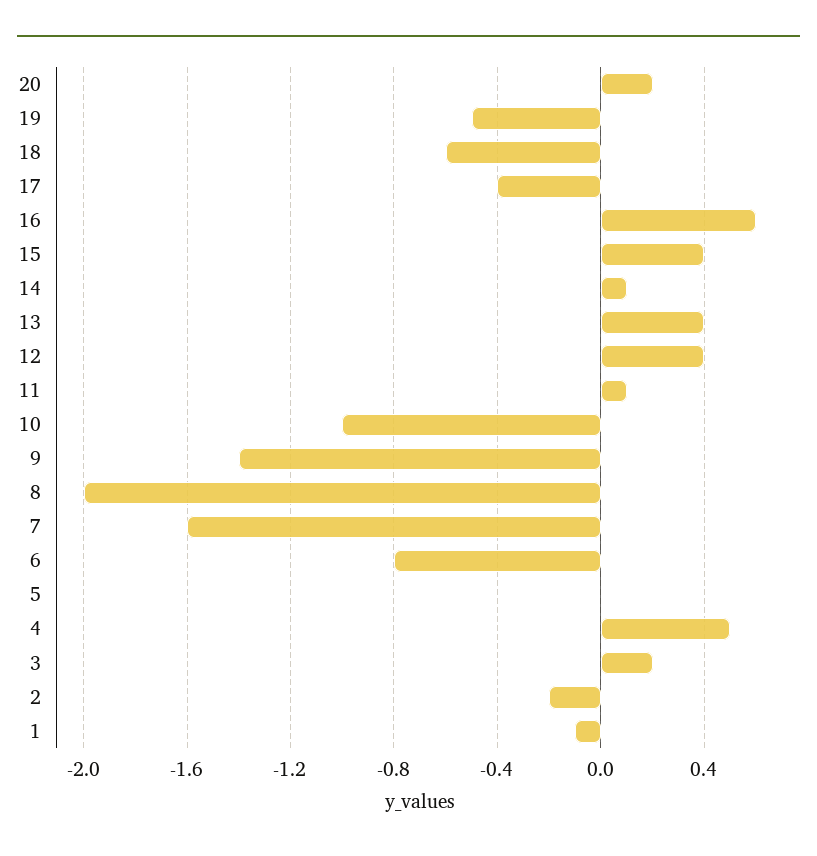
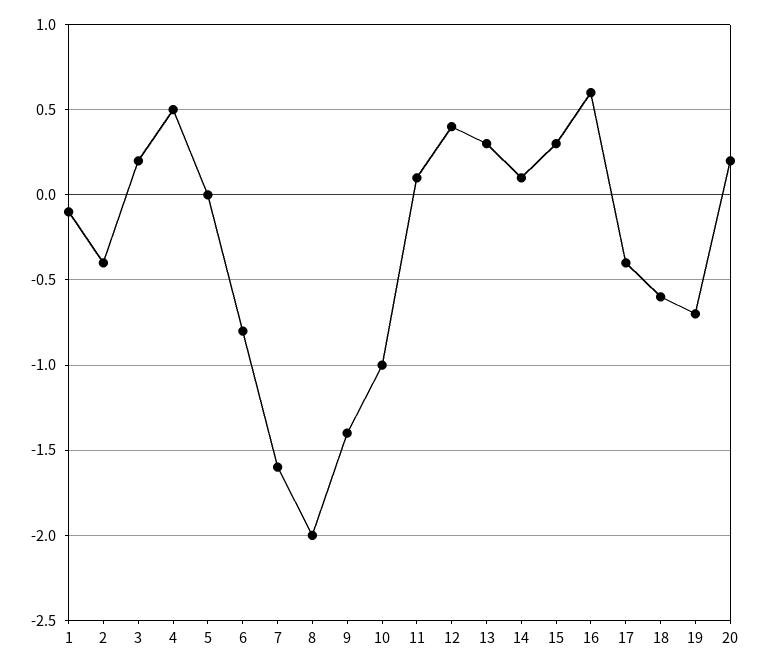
19: -0.5 -> -0.7
15: 0.4 -> 0.3
13: 0.4 -> 0.3
2: -0.2 -> -0.4

